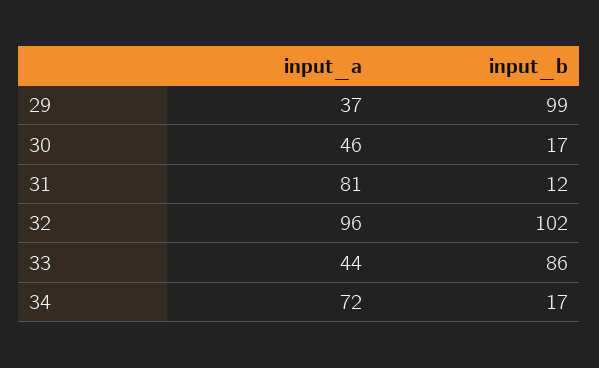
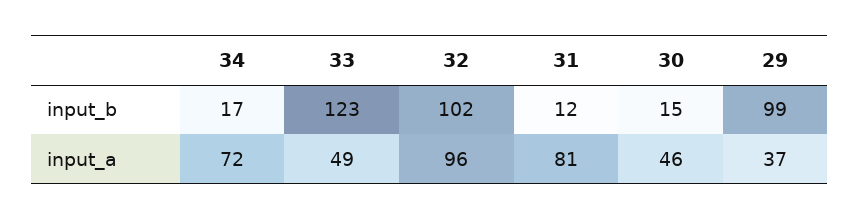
input_b, 30: 17 -> 15
input_a, 33: 44 -> 49
input_b, 33: 86 -> 123

